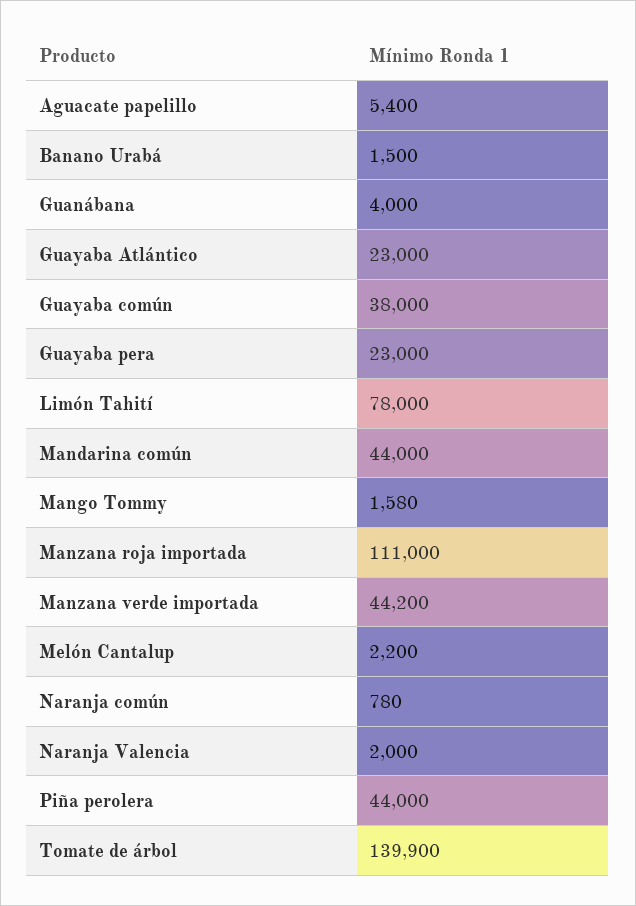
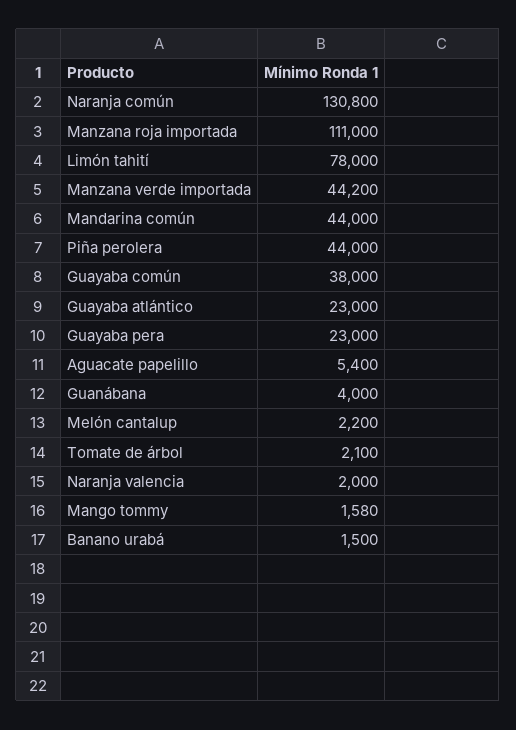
Naranja común: 780 -> 130800
Tomate de árbol: 139900 -> 2100

